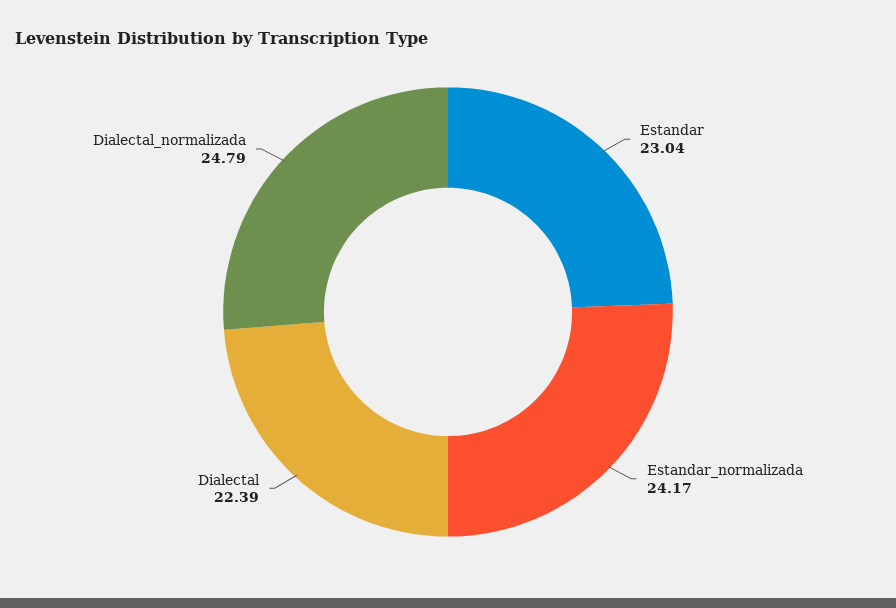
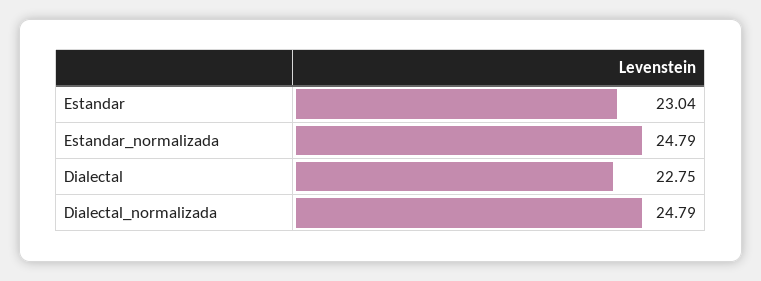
Estandar_normalizada: 24.17 -> 24.79
Dialectal: 22.39 -> 22.75

